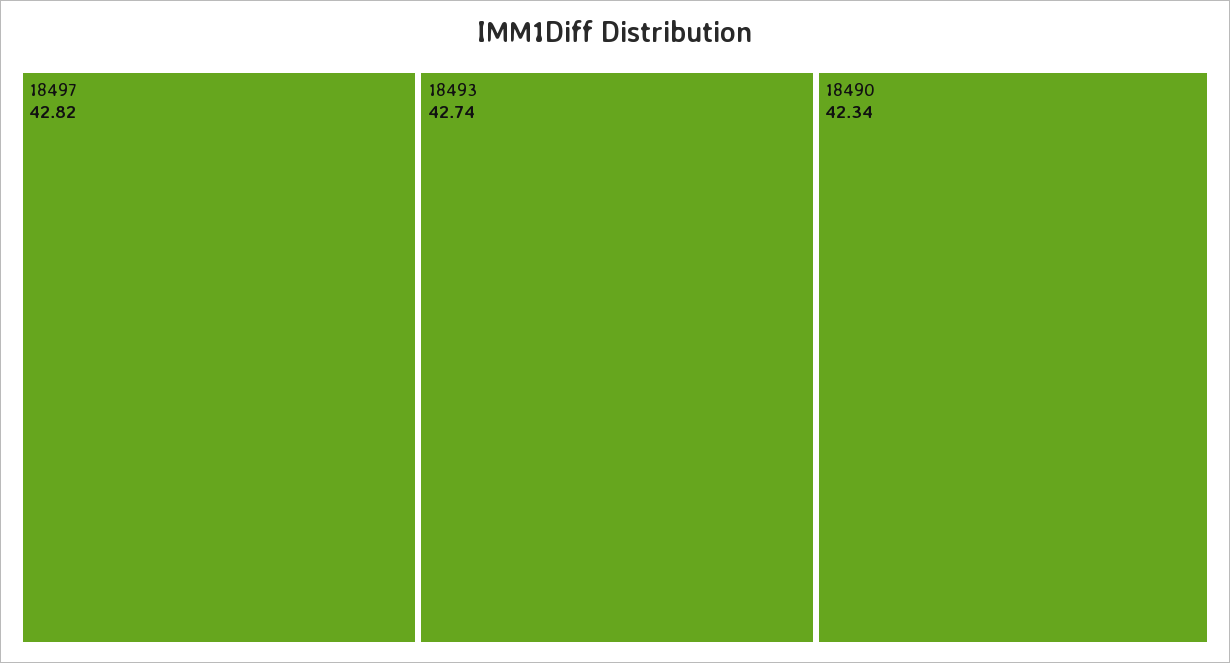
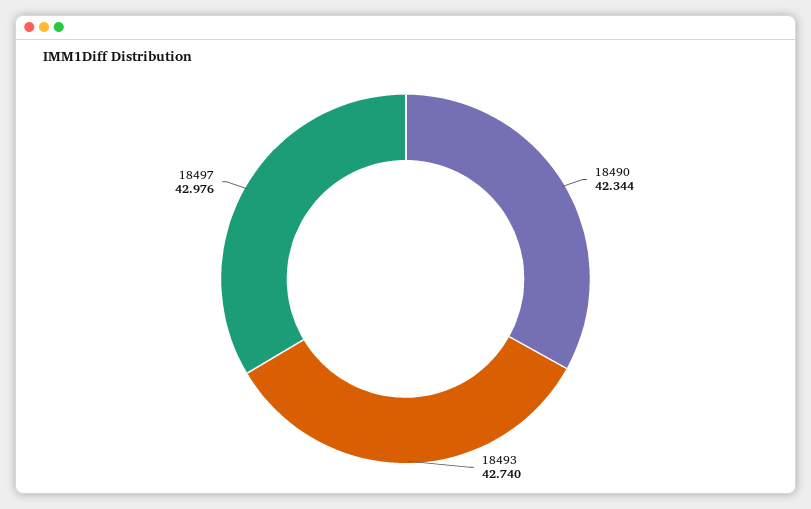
18497: 42.82 -> 42.976

